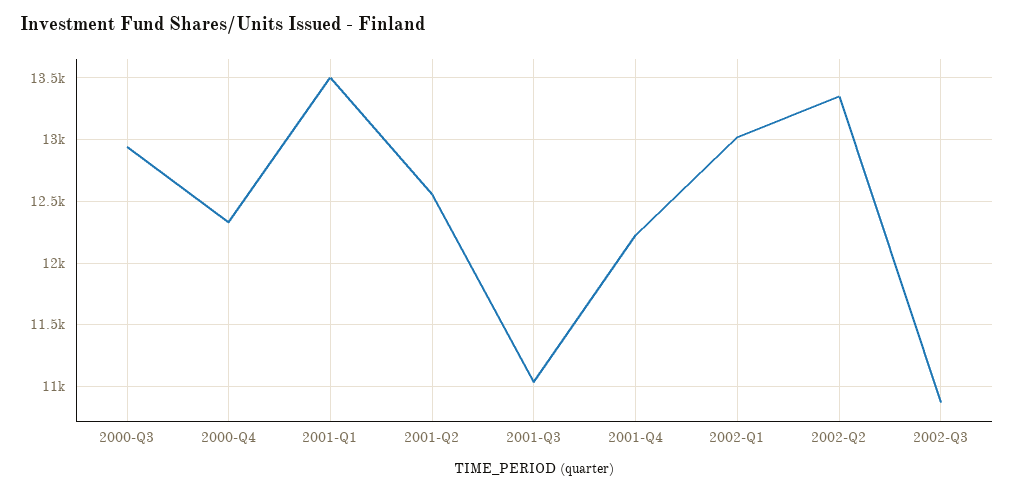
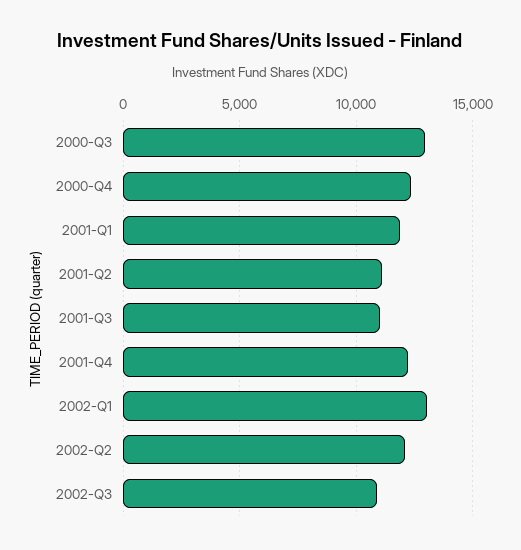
2001-Q1: 13500 -> 12000
2001-Q2: 12550 -> 11000
2002-Q2: 13350 -> 12000

